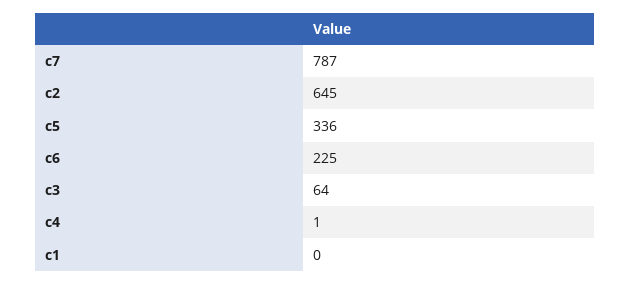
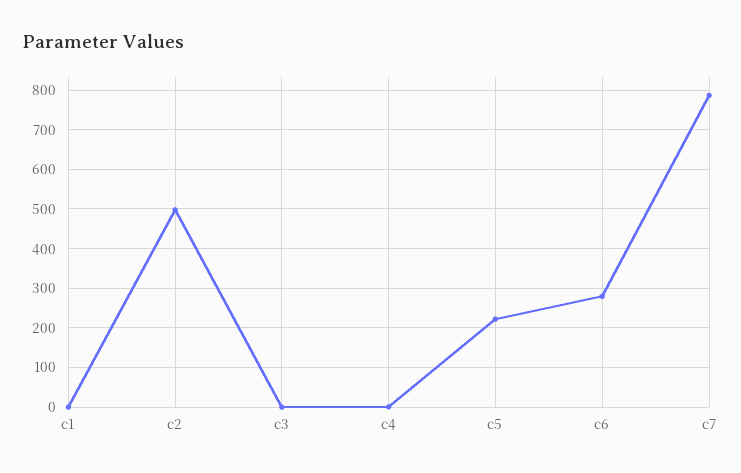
c2: 645 -> 500
c5: 336 -> 220
c6: 225 -> 280
c3: 64 -> 0

